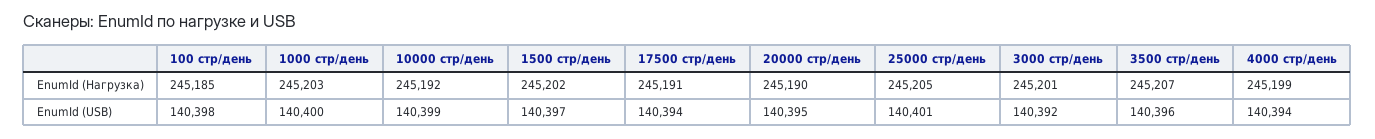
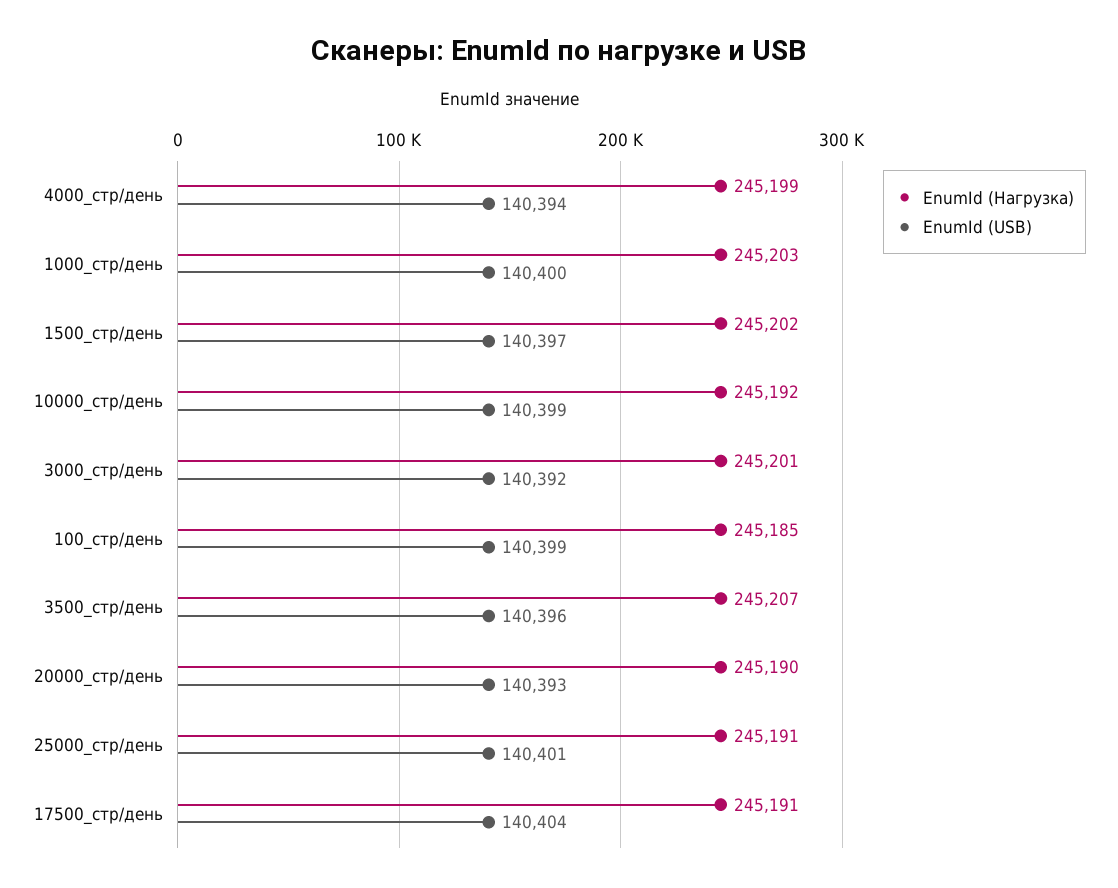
EnumId (Нагрузка), 25000 стр/день: 245205 -> 245191
EnumId (USB), 100 стр/день: 140398 -> 140399
EnumId (USB), 17500 стр/день: 140394 -> 140404
EnumId (USB), 20000 стр/день: 140395 -> 140393

